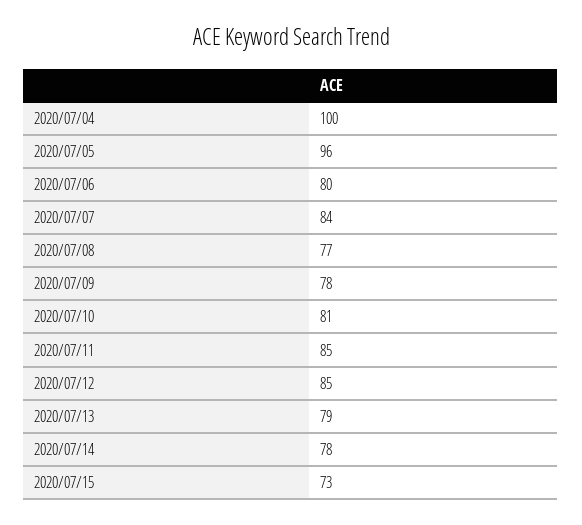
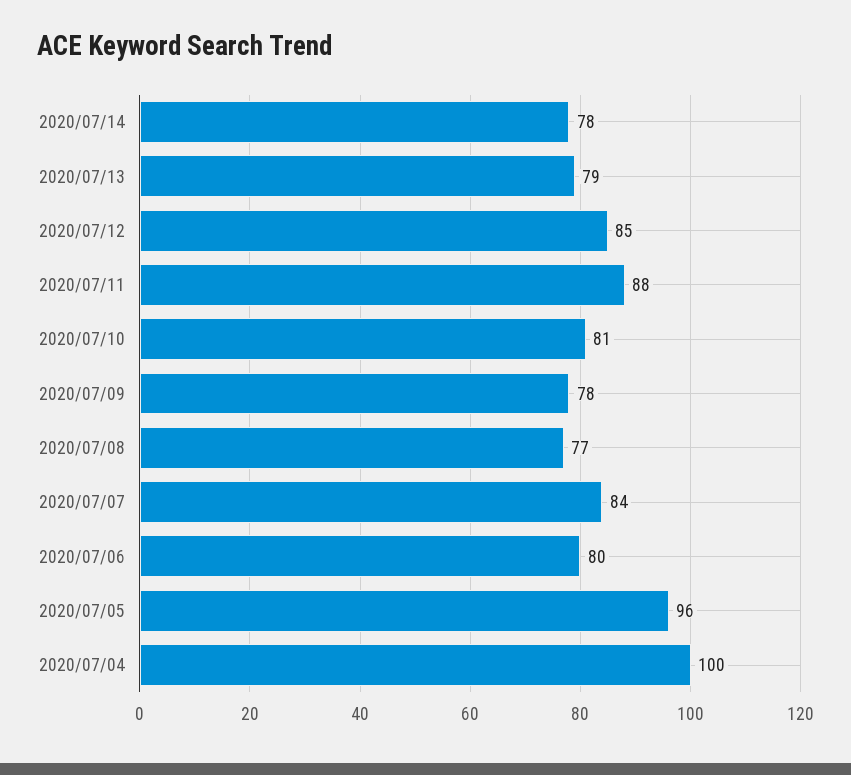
2020/07/11: 85 -> 88
2020/07/15: 73 -> none

